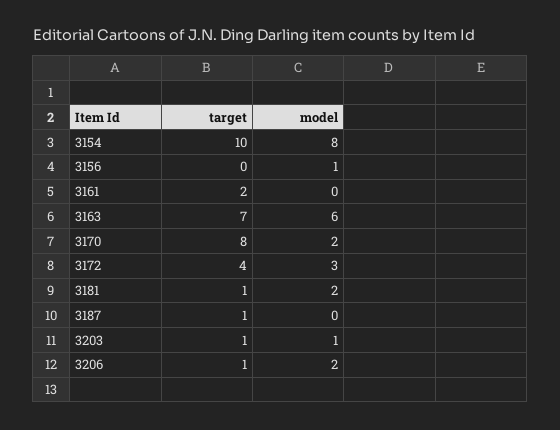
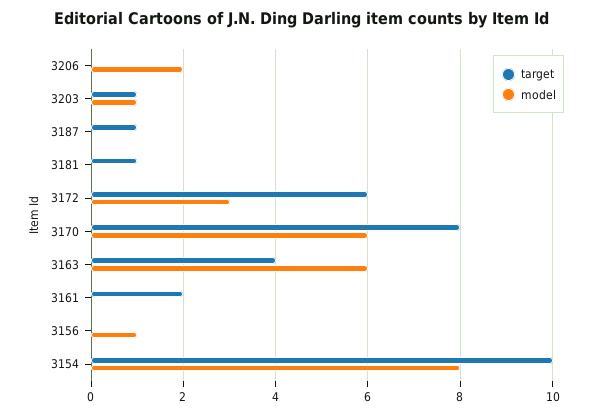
target, 3163: 7 -> 4
model, 3170: 2 -> 6
target, 3172: 4 -> 6
model, 3181: 2 -> 0
target, 3206: 1 -> 0

